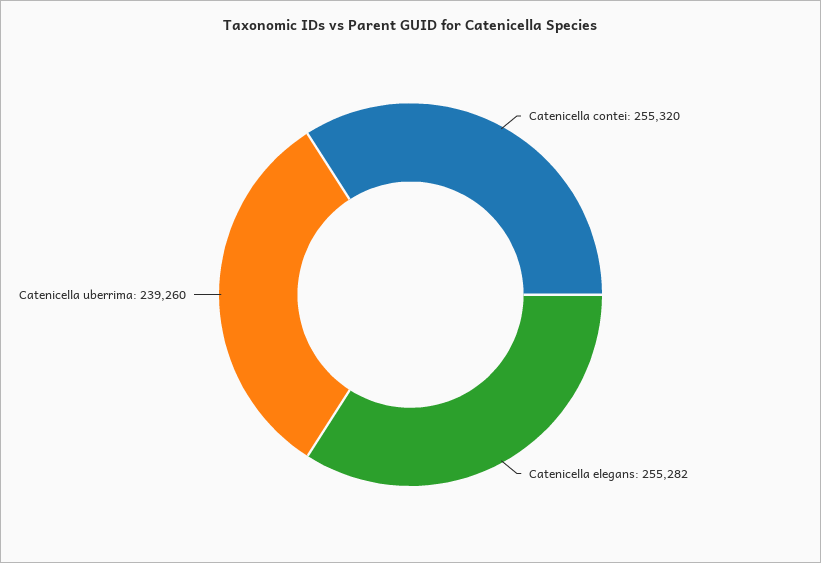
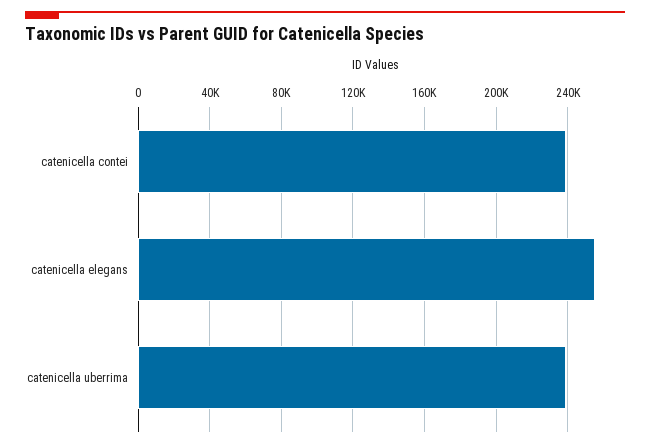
Catenicella contei: 255320 -> 240000

